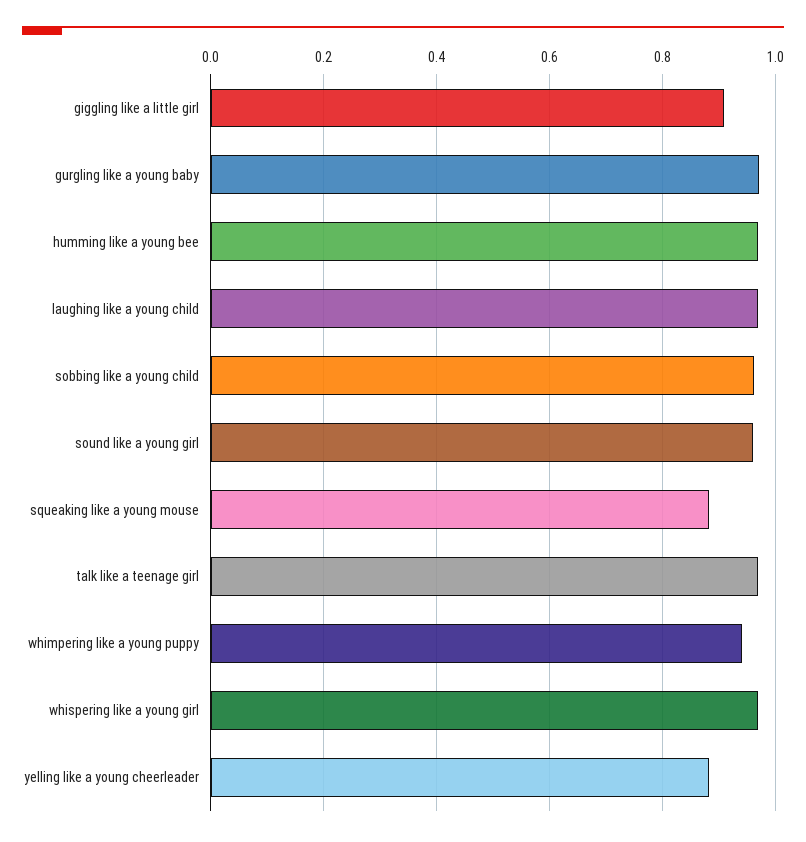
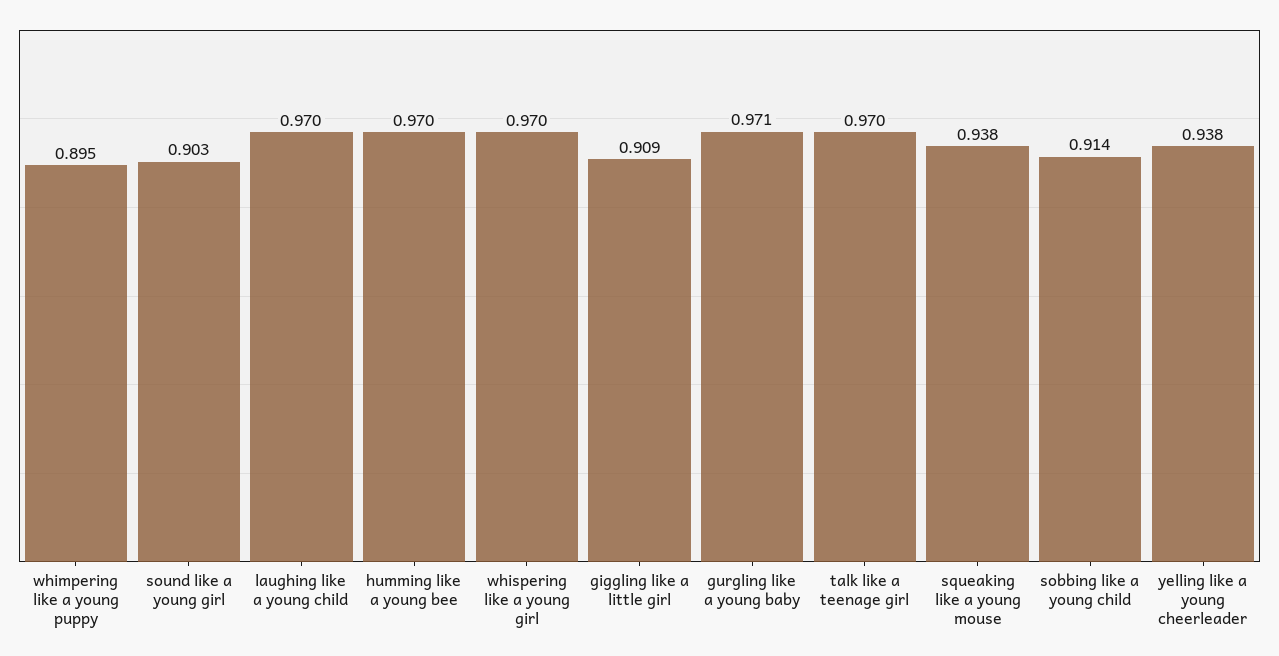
sobbing like a young child: 0.96 -> 0.914
sound like a young girl: 0.96 -> 0.903
squeaking like a young mouse: 0.88 -> 0.938
whimpering like a young puppy: 0.94 -> 0.895
yelling like a young cheerleader: 0.88 -> 0.938

